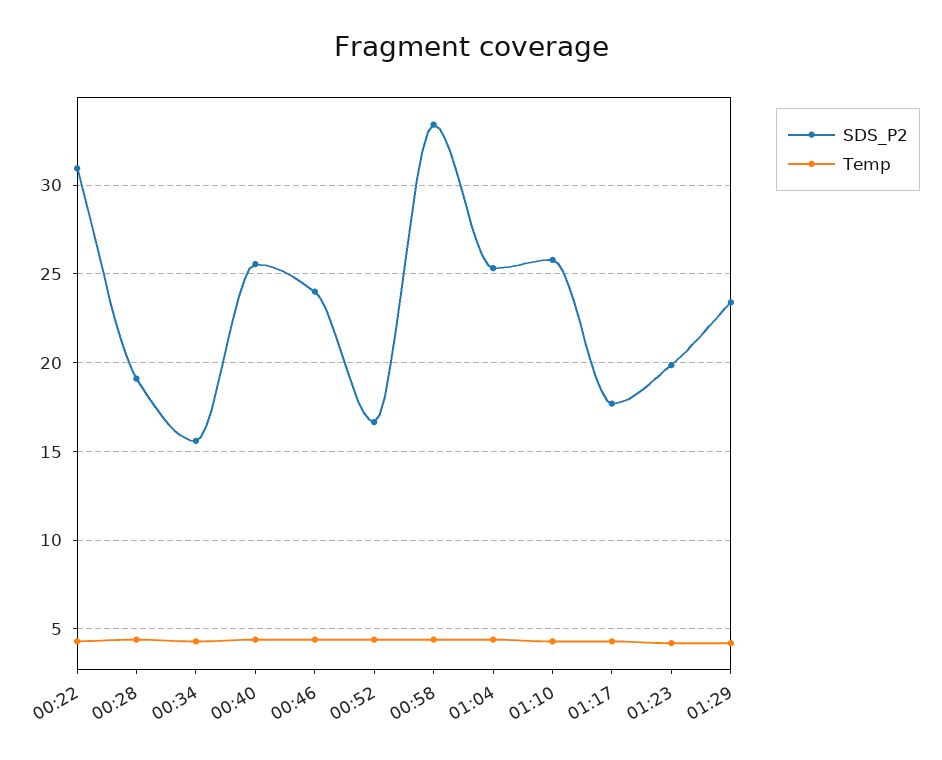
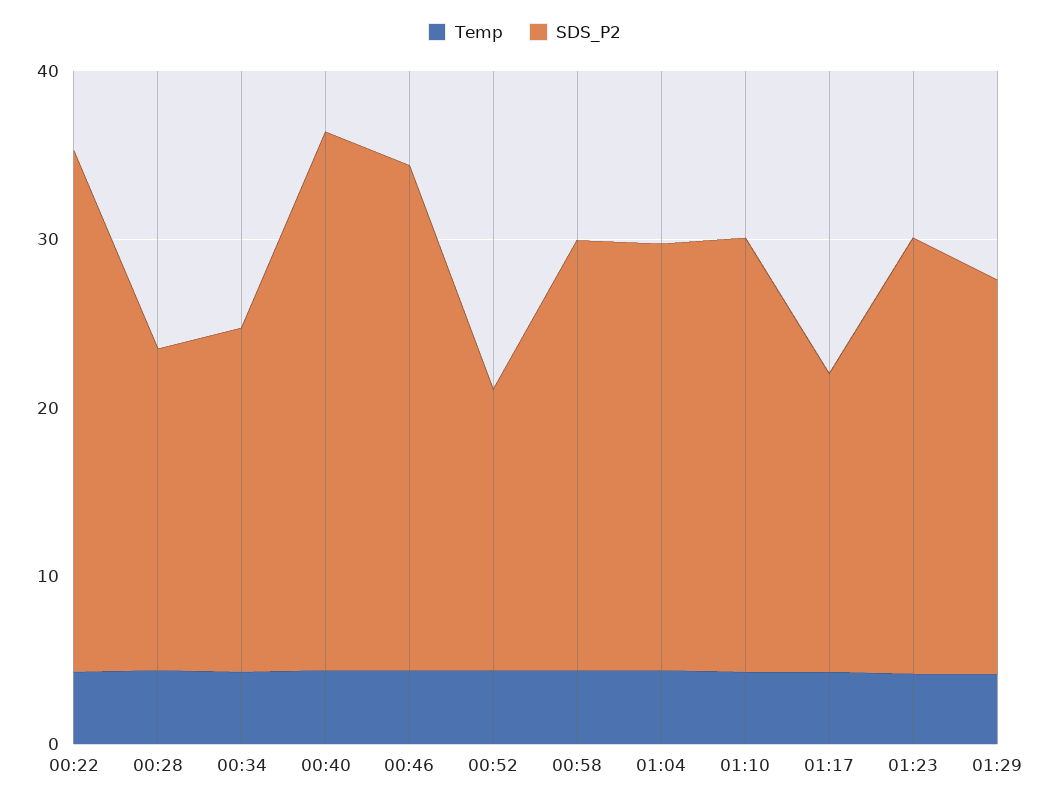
SDS_P2, 00:34: 15.5 -> 20
SDS_P2, 00:40: 25.5 -> 32
SDS_P2, 00:46: 24 -> 30
SDS_P2, 00:58: 33.5 -> 26
SDS_P2, 01:23: 20 -> 26

